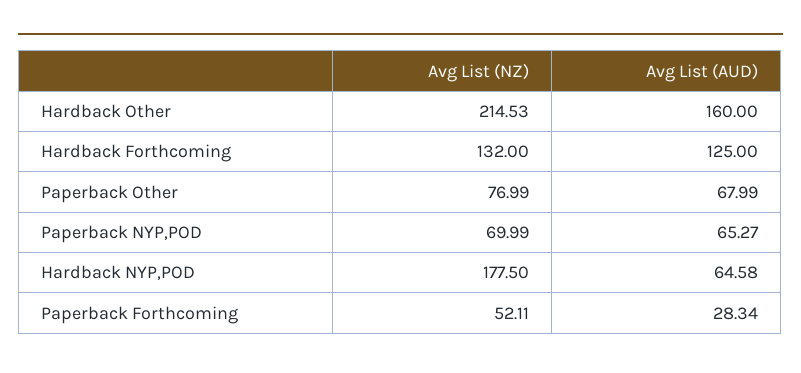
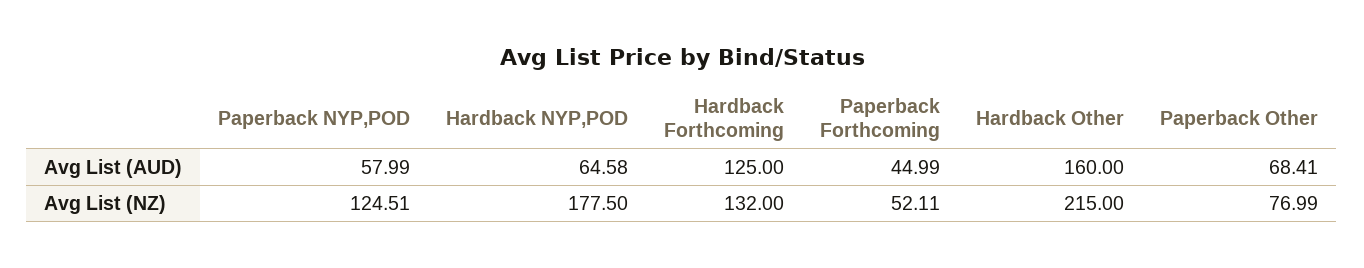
Avg List (NZ), Hardback Other: 214.53 -> 215
Avg List (AUD), Paperback Other: 67.99 -> 68.41
Avg List (NZ), Paperback NYP,POD: 69.99 -> 124.51
Avg List (AUD), Paperback NYP,POD: 65.27 -> 57.99
Avg List (AUD), Paperback Forthcoming: 28.34 -> 44.99

